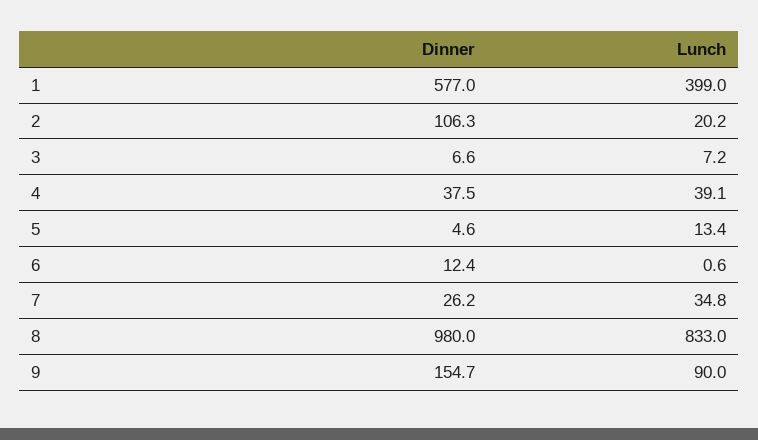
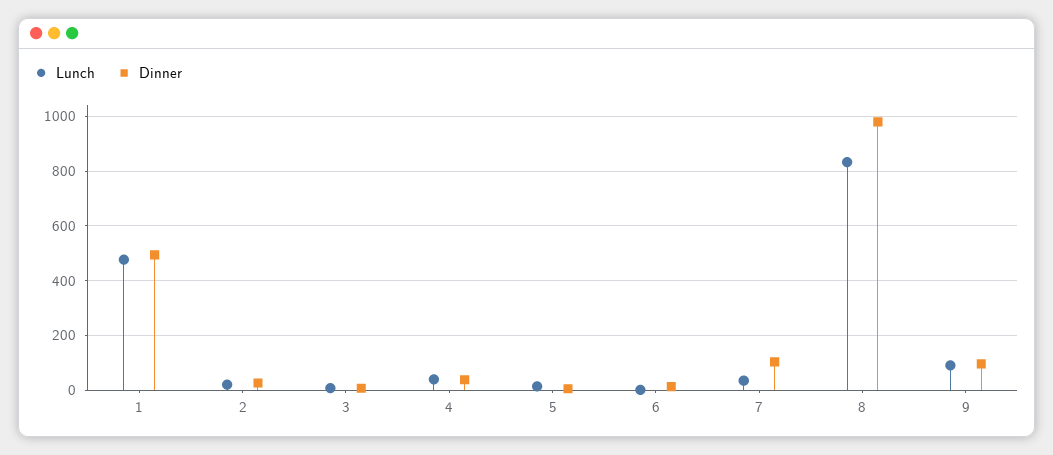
Dinner, 1: 577 -> 500
Lunch, 1: 399 -> 475
Dinner, 2: 106.3 -> 25
Dinner, 7: 26.2 -> 100
Dinner, 9: 154.7 -> 100

